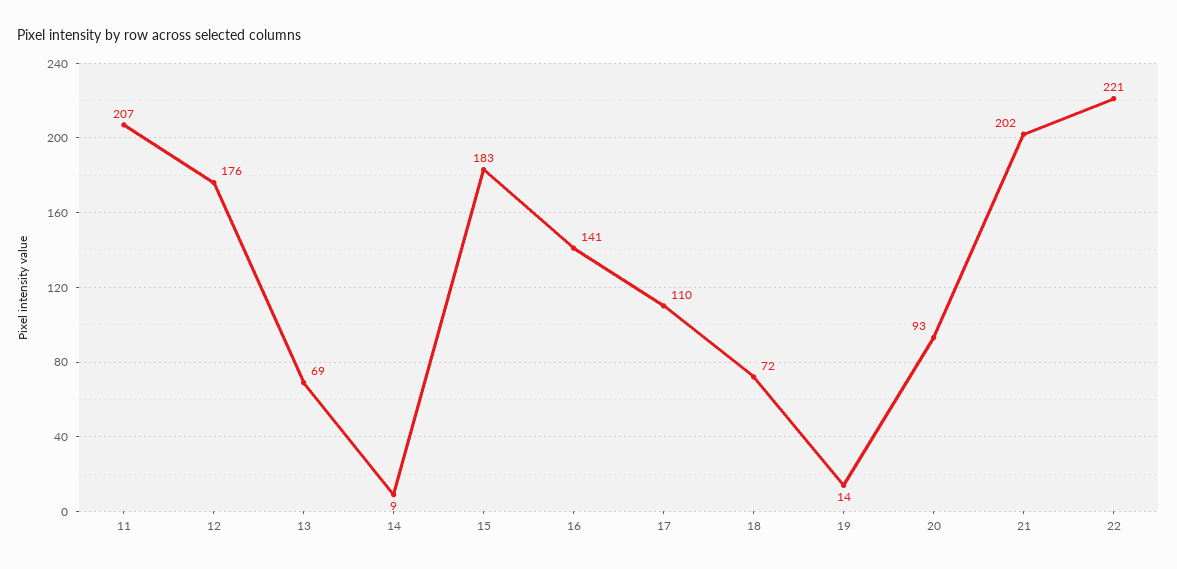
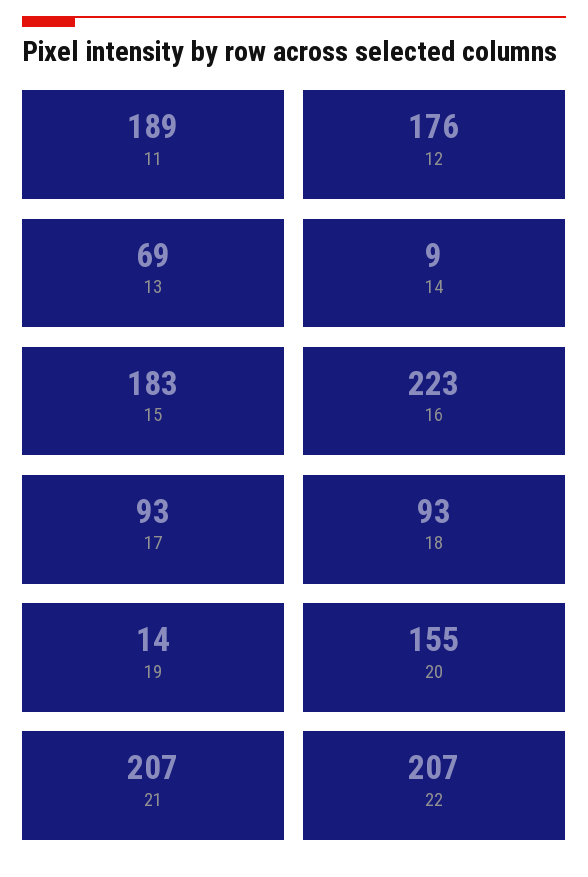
11: 207 -> 189
16: 141 -> 223
17: 110 -> 93
18: 72 -> 93
20: 93 -> 155
21: 202 -> 207
22: 221 -> 207

